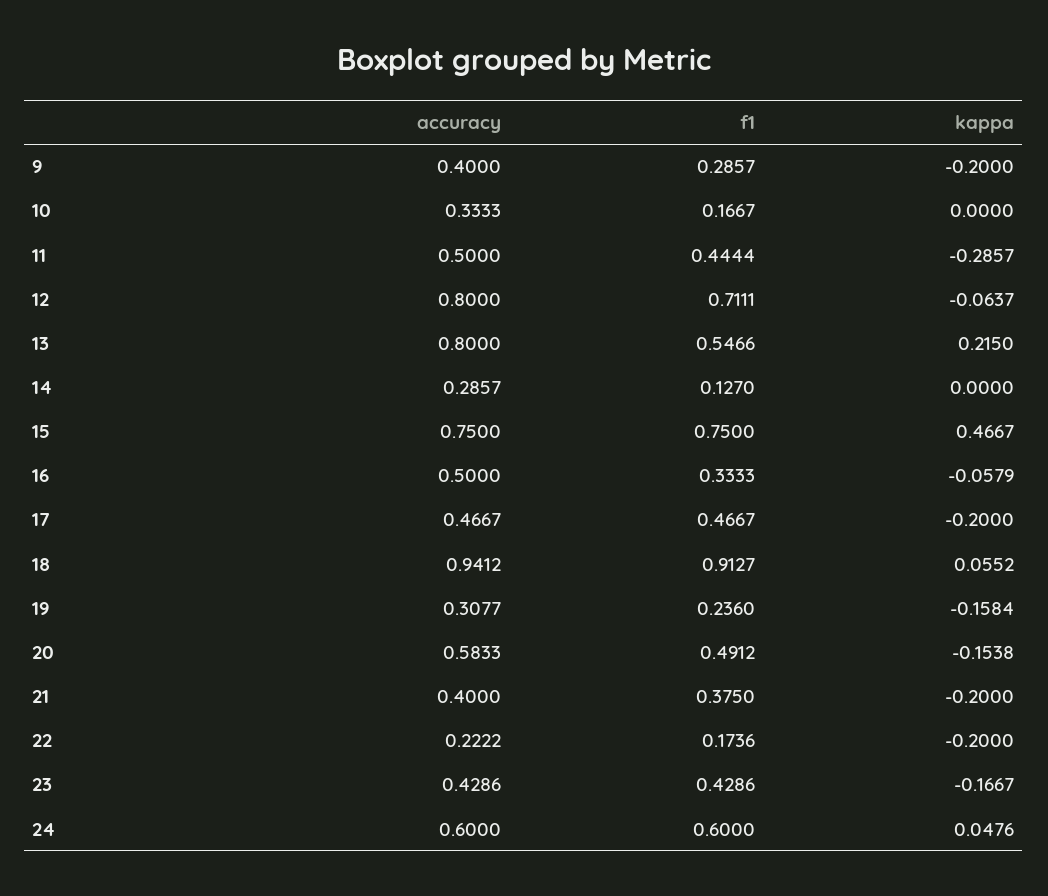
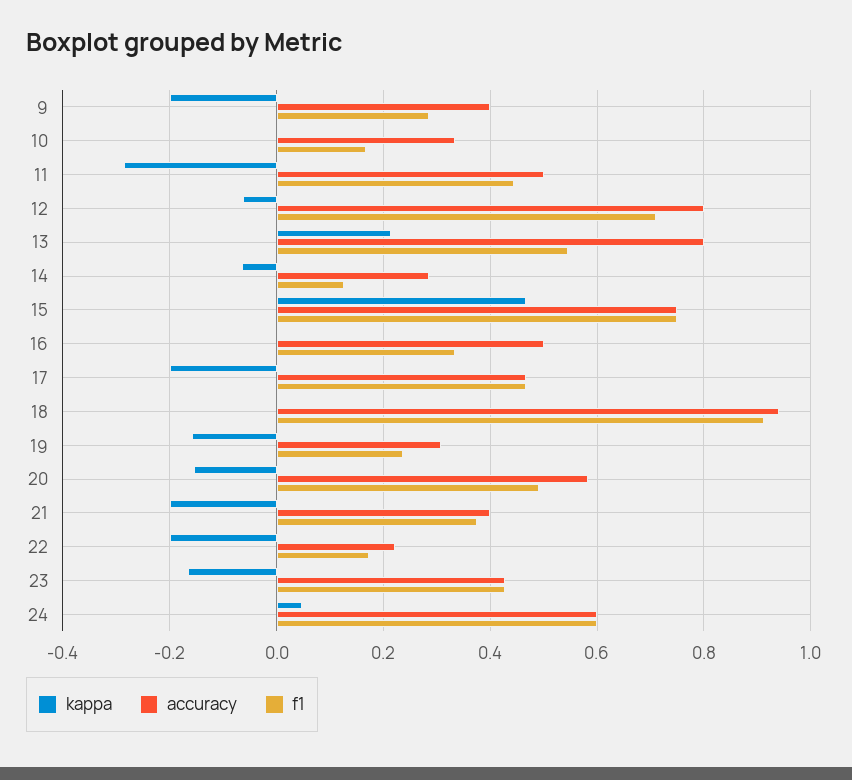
kappa, 14: 0 -> -0.06
kappa, 16: -0.0579 -> 0
kappa, 18: 0.0552 -> 0

